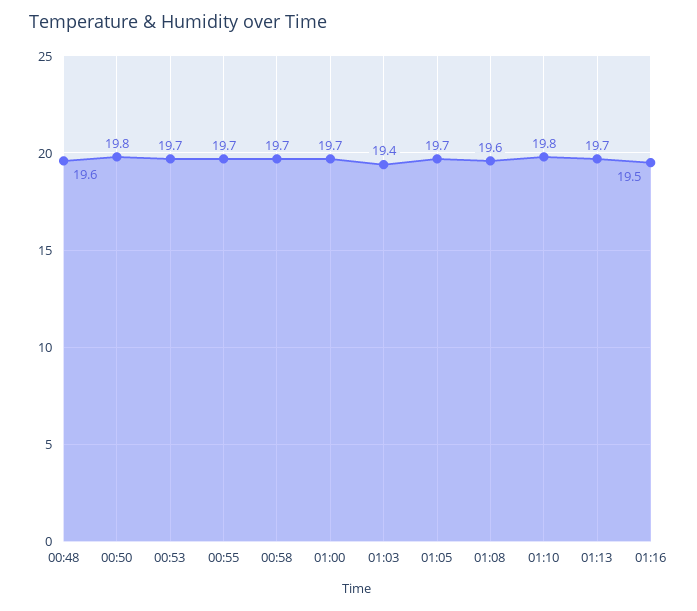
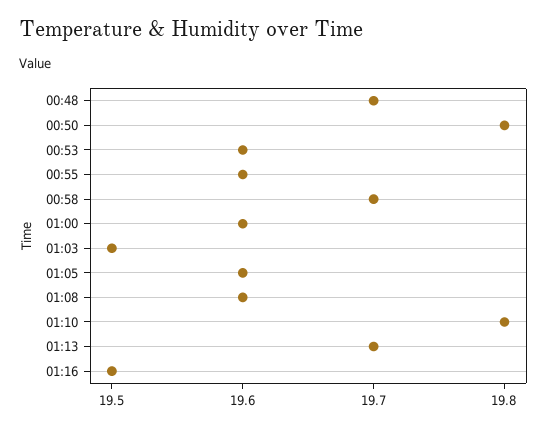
00:48: 19.6 -> 19.7
00:53: 19.7 -> 19.6
00:55: 19.7 -> 19.6
01:00: 19.7 -> 19.6
01:03: 19.4 -> 19.5
01:05: 19.7 -> 19.6

